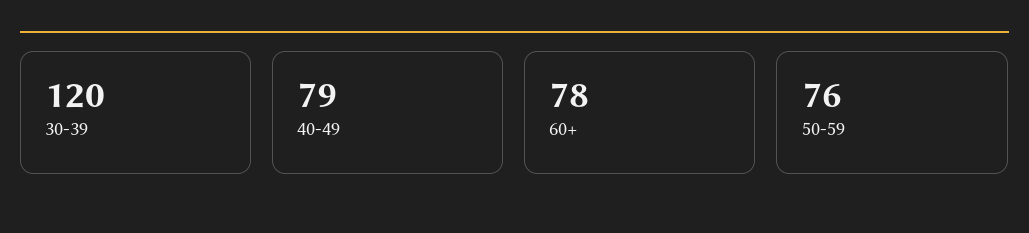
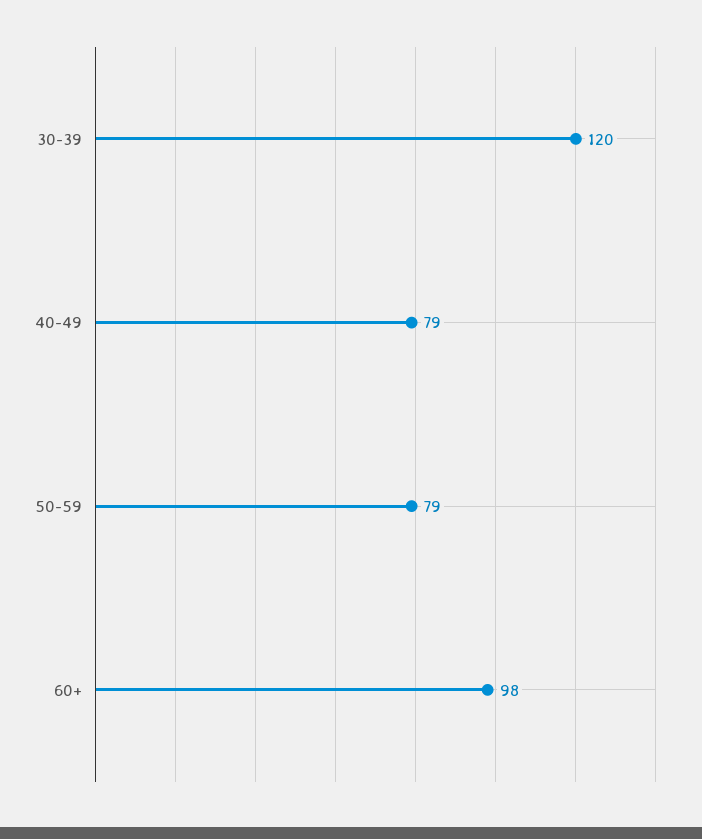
60+: 78 -> 98
50-59: 76 -> 79

